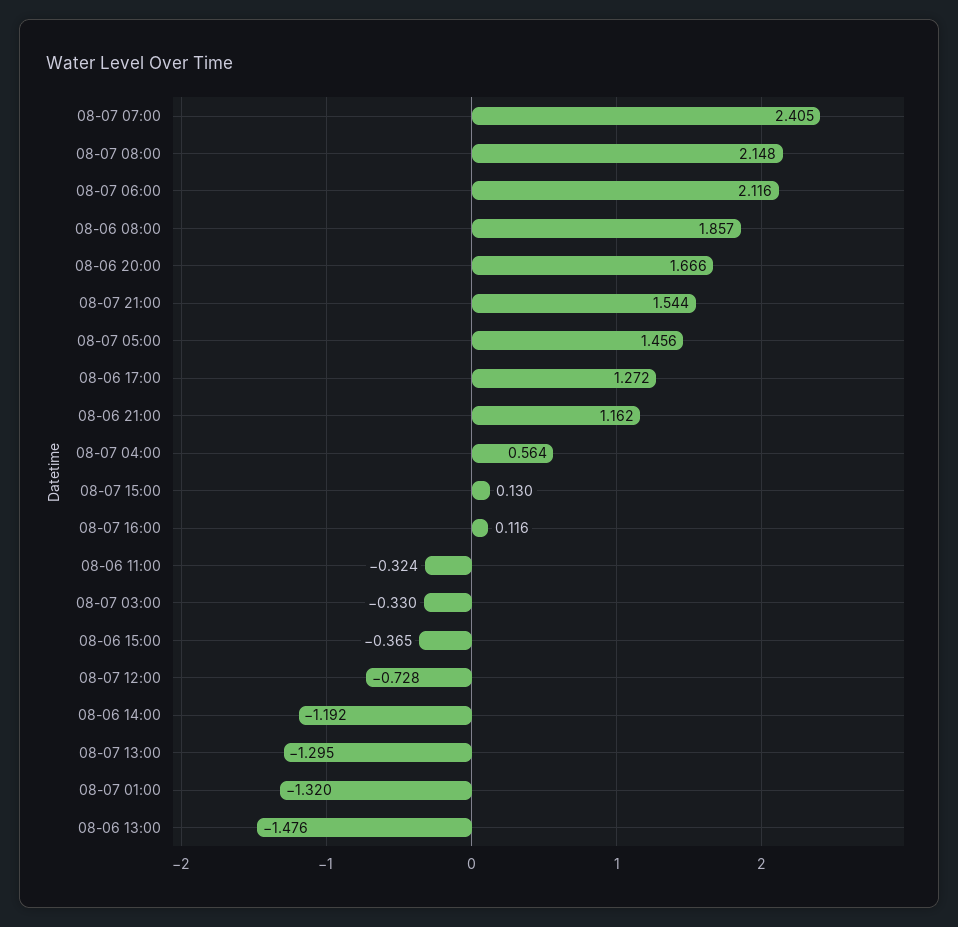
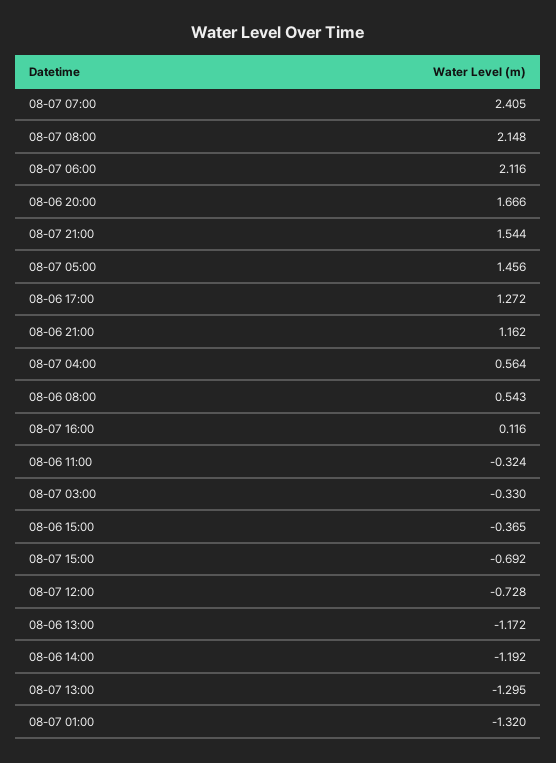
08-06 08:00: 1.857 -> 0.543
08-07 15:00: 0.13 -> -0.692
08-06 13:00: -1.476 -> -1.172

